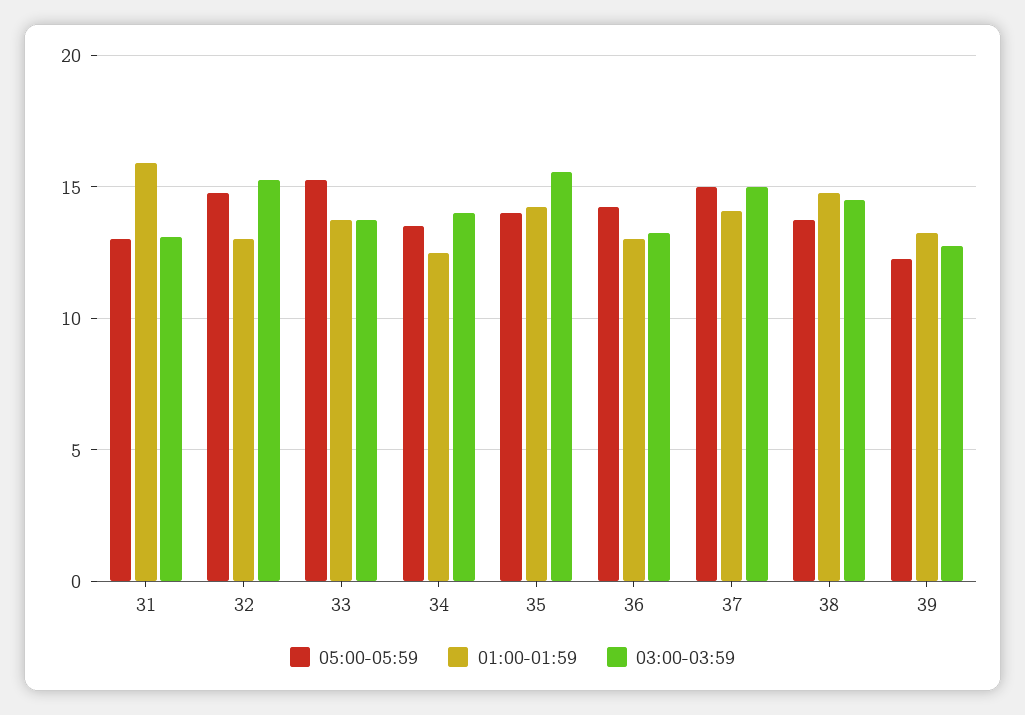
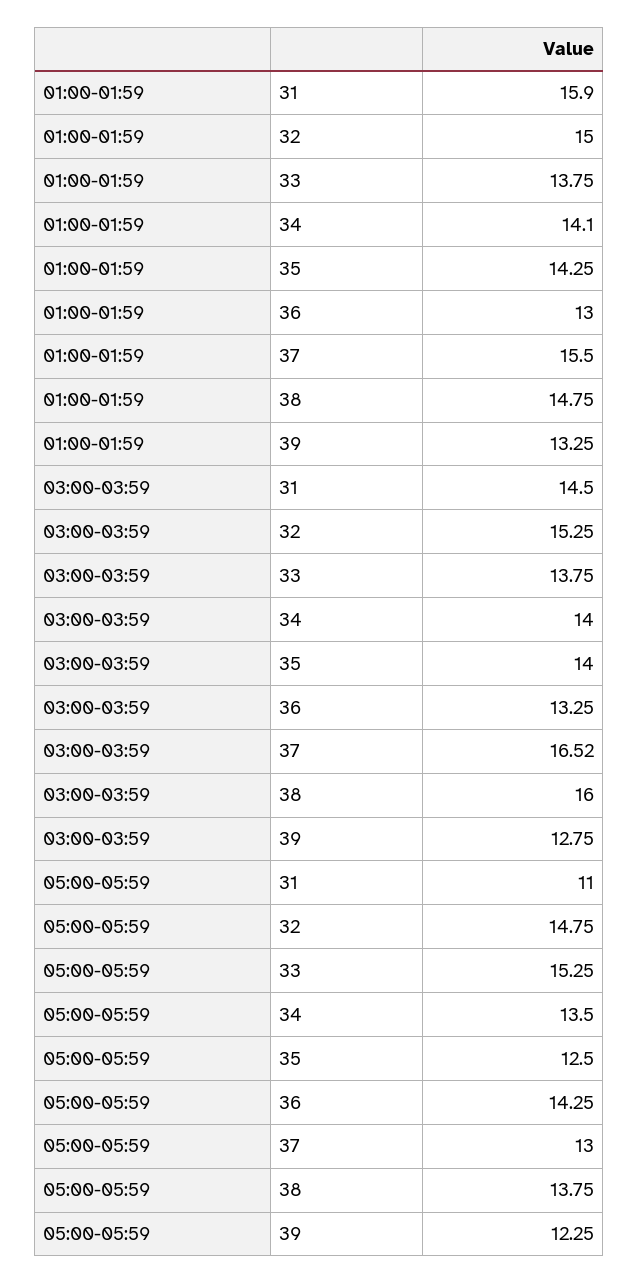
05:00-05:59, 31: 13 -> 11
03:00-03:59, 31: 13 -> 14.5
01:00-01:59, 32: 13 -> 15
01:00-01:59, 34: 12.5 -> 14.1
05:00-05:59, 35: 14 -> 12.5
03:00-03:59, 35: 15.5 -> 14
05:00-05:59, 37: 15 -> 13
01:00-01:59, 37: 14 -> 15.5
03:00-03:59, 37: 15 -> 16.52
03:00-03:59, 38: 14.5 -> 16

